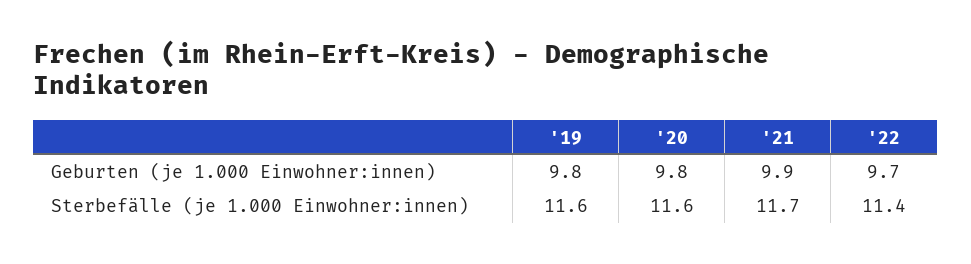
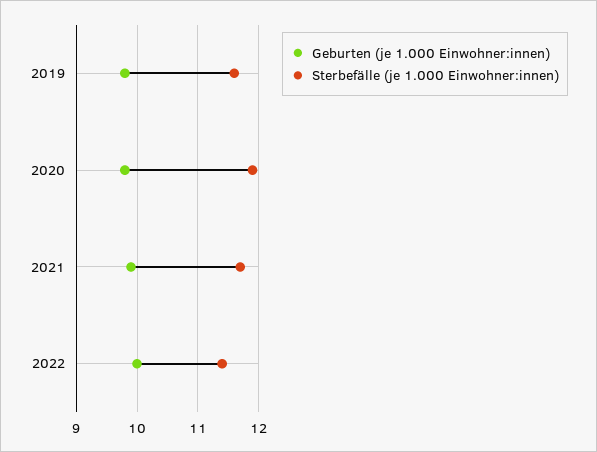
Geburten (je 1.000 Einwohner:innen), '22: 9.7 -> 10
Sterbefälle (je 1.000 Einwohner:innen), '20: 11.6 -> 11.9

